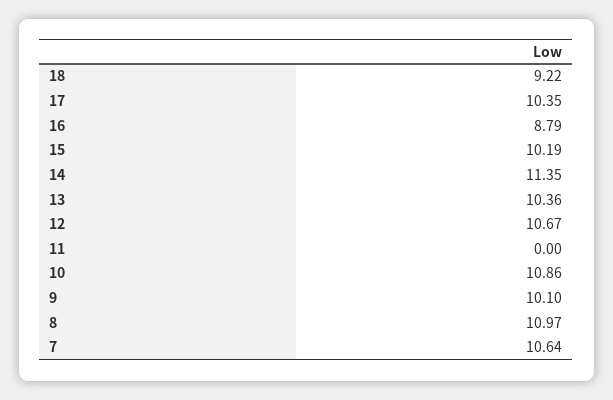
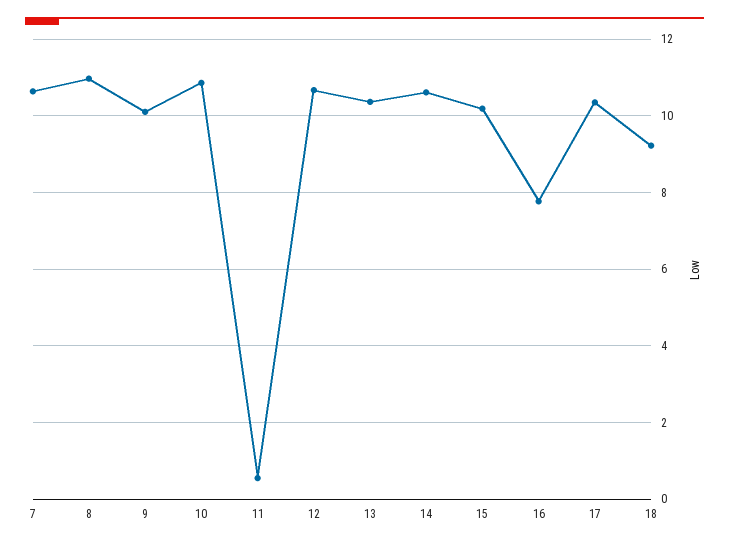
16: 8.79 -> 7.8
14: 11.35 -> 10.6
11: 0 -> 0.6

